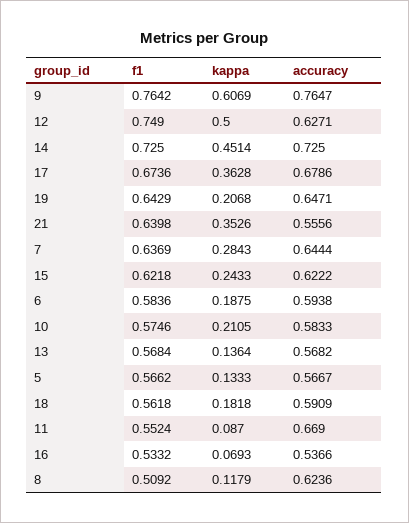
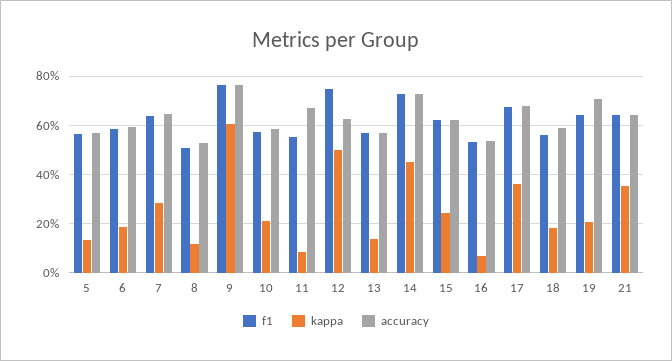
accuracy, 19: 0.6471 -> 0.7
accuracy, 21: 0.5556 -> 0.65
accuracy, 8: 0.6236 -> 0.525

